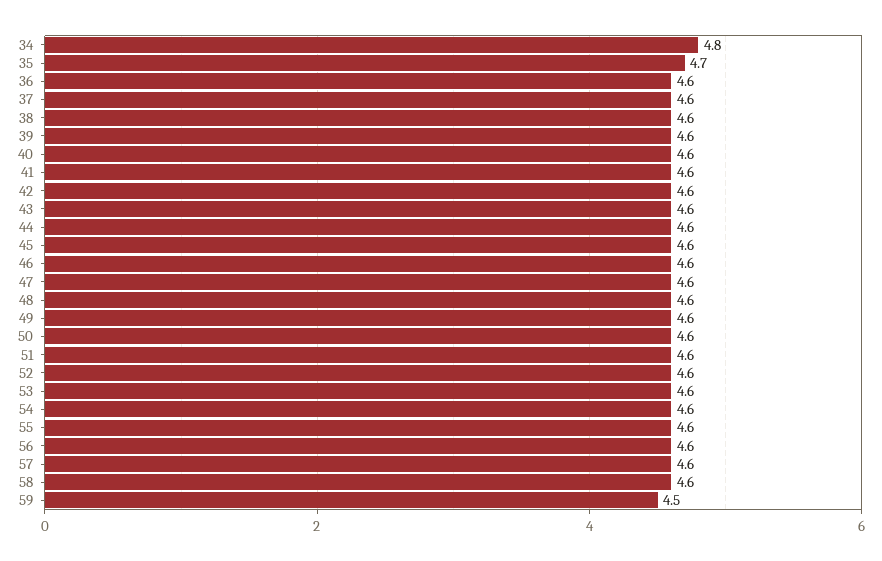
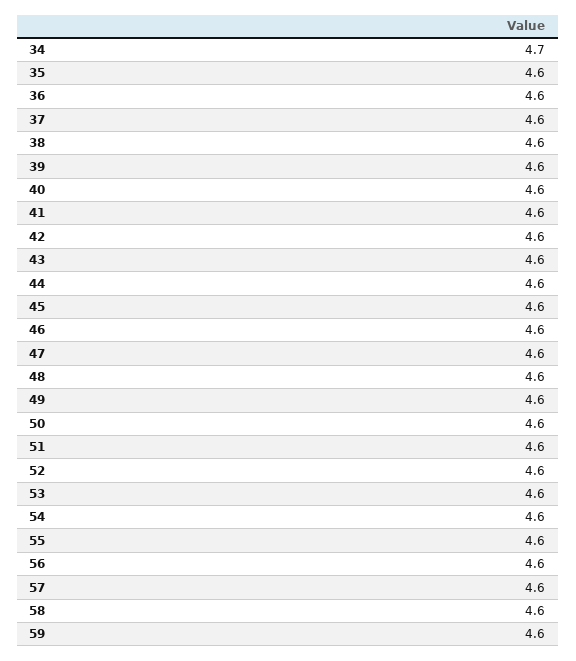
34: 4.8 -> 4.7
35: 4.7 -> 4.6
59: 4.5 -> 4.6

